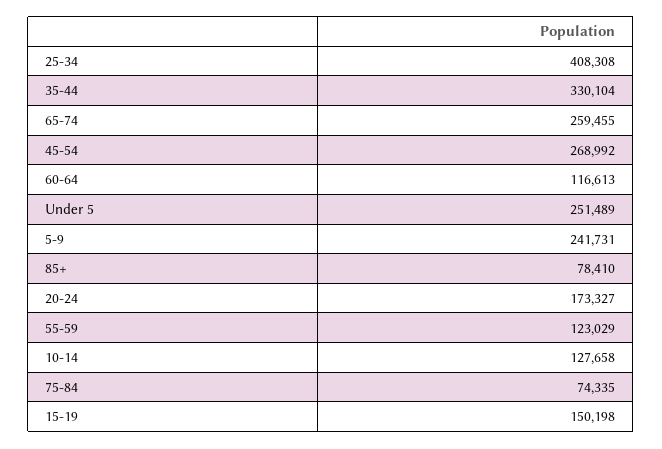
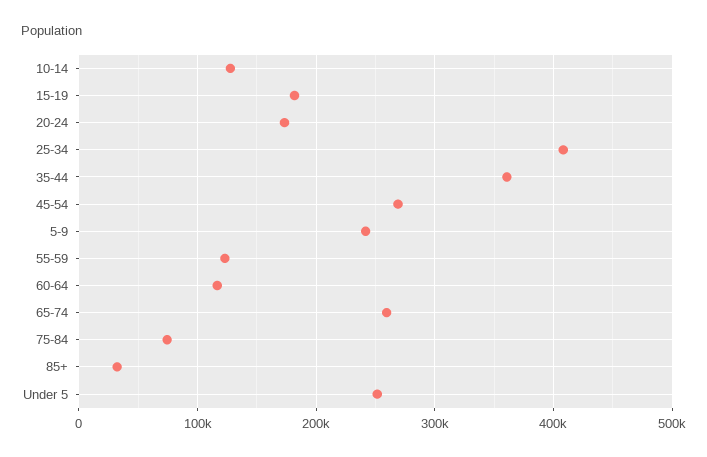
35-44: 330104 -> 360000
85+: 78410 -> 30000
15-19: 150198 -> 180000

